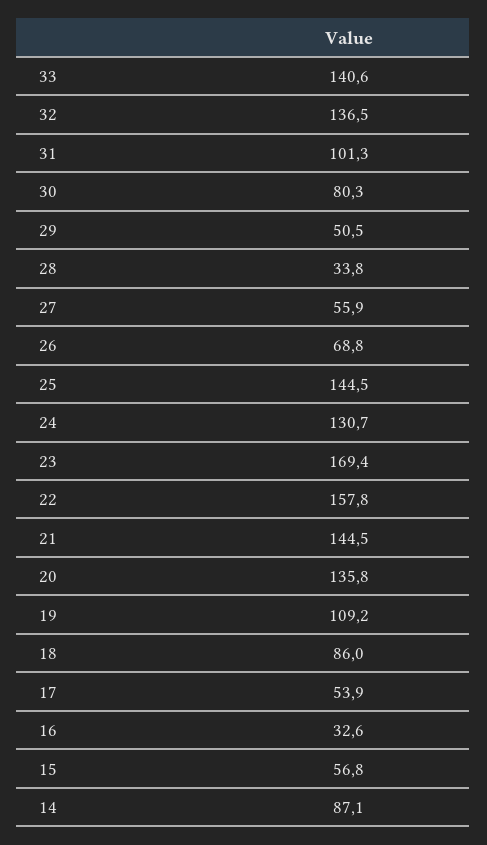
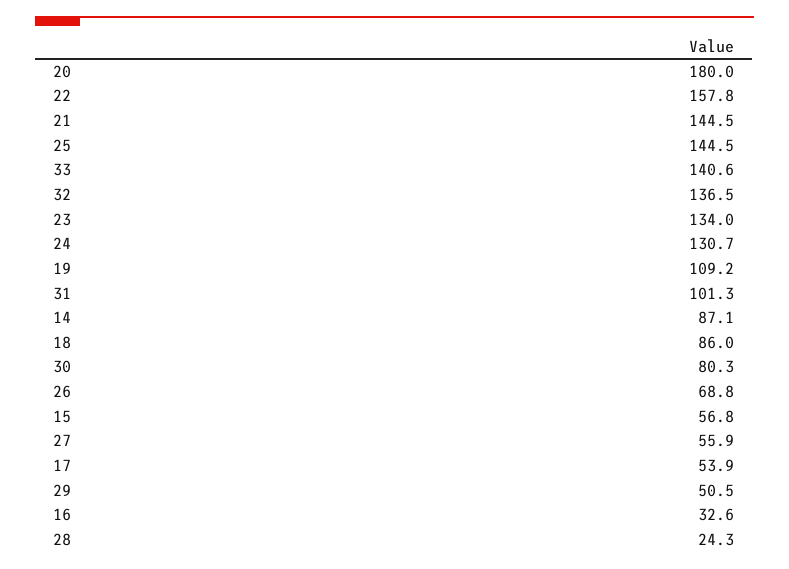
28: 33.8 -> 24.3
23: 169.4 -> 134
20: 135.8 -> 180

